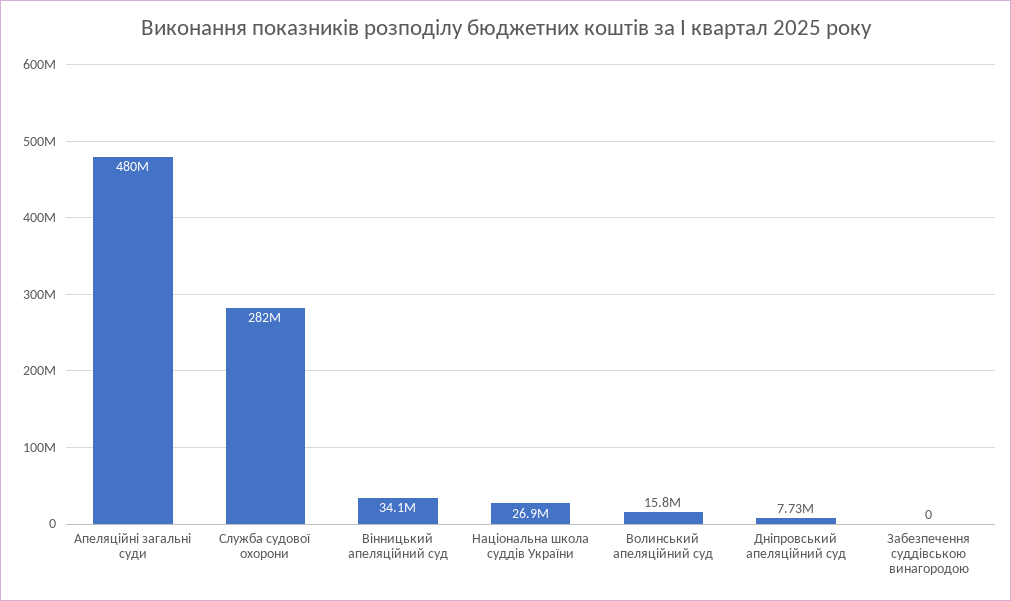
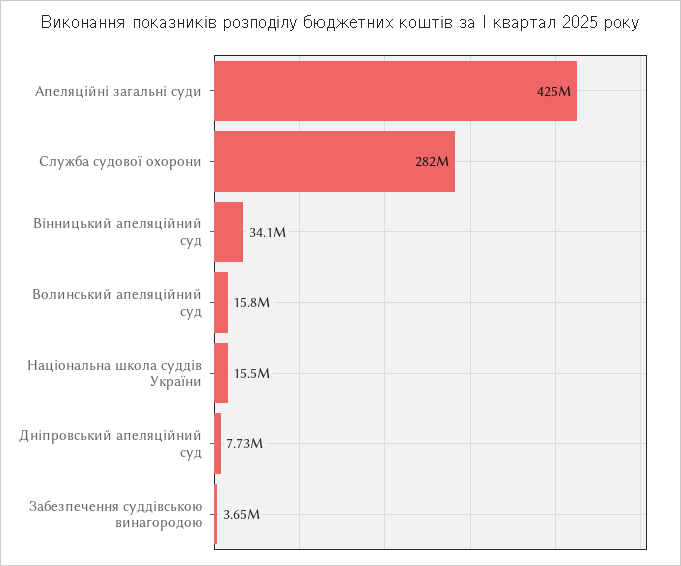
Апеляційні загальні суди: 480000000 -> 425000000
Національна школа суддів України: 26900000 -> 15500000
Забезпечення суддівською винагородою: 0 -> 3650000

